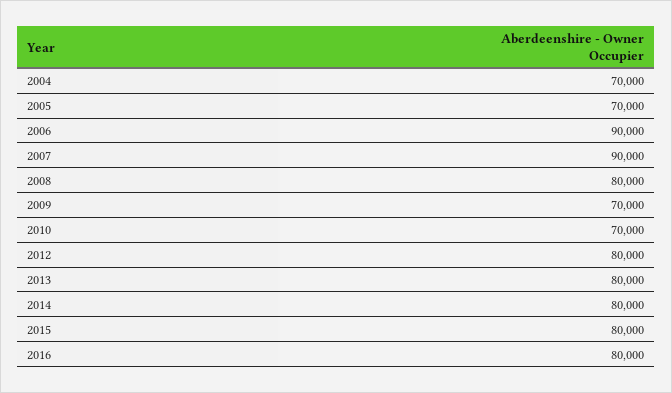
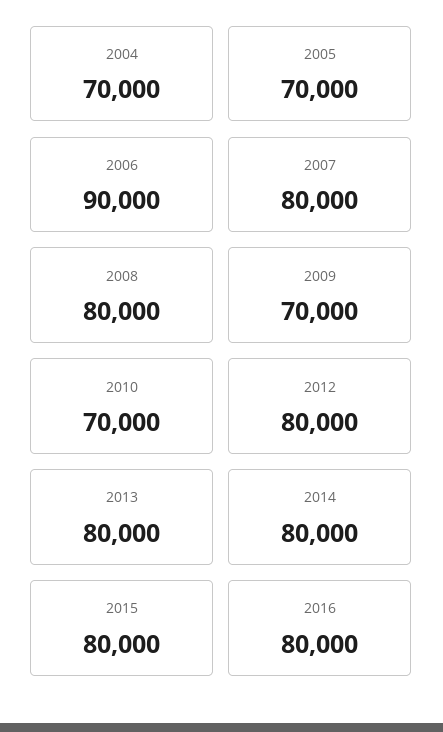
2007: 90000 -> 80000

